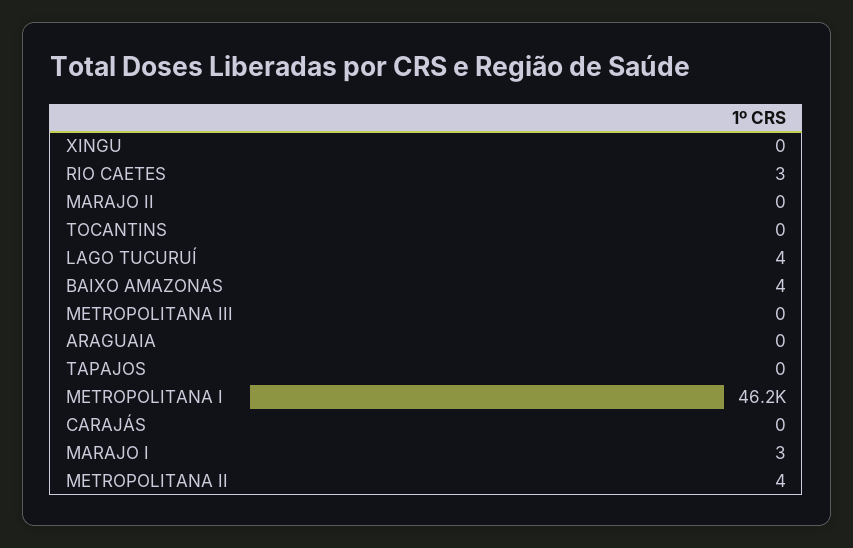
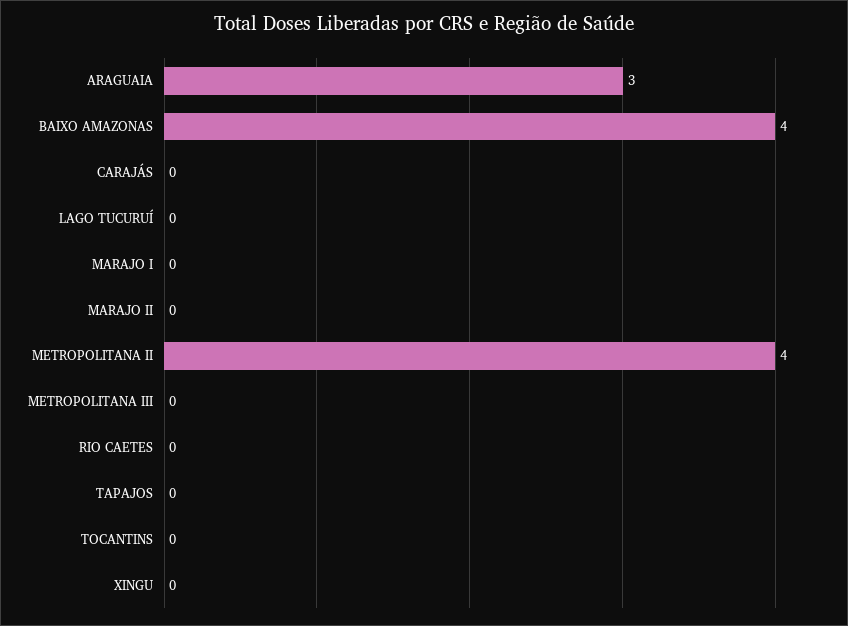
RIO CAETES: 3 -> 0
LAGO TUCURUÍ: 4 -> 0
ARAGUAIA: 0 -> 3
METROPOLITANA I: 46200 -> none
MARAJO I: 3 -> 0

